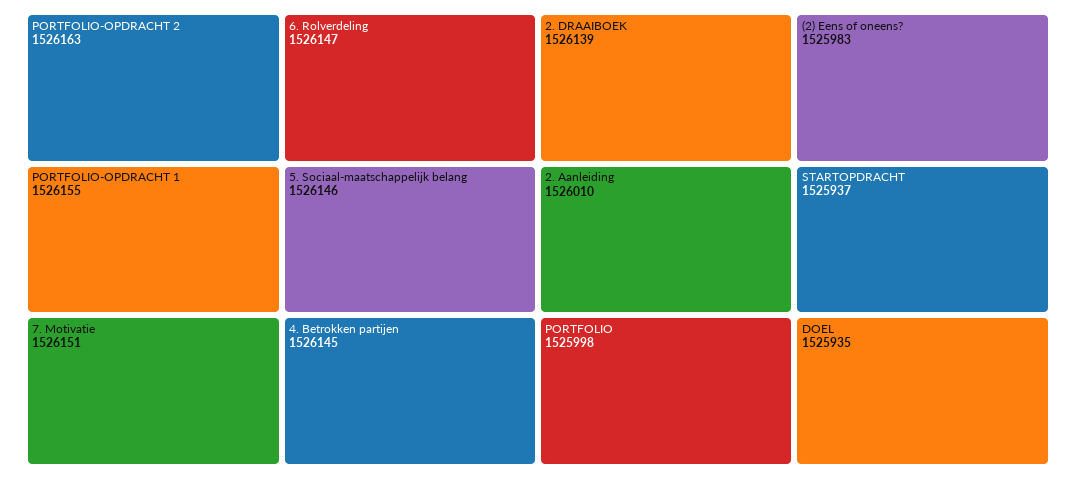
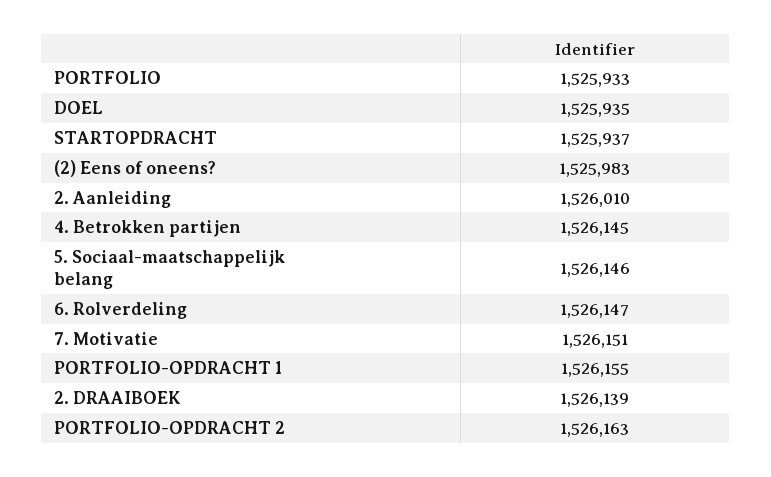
PORTFOLIO: 1525998 -> 1525933

